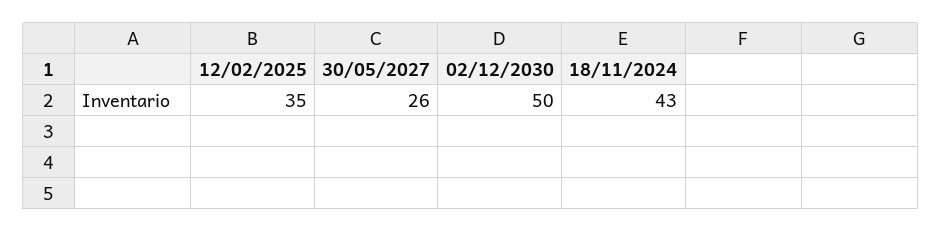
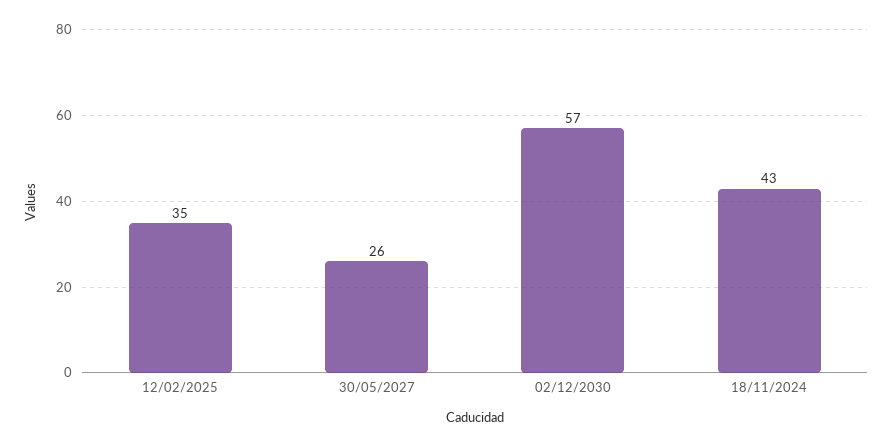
02/12/2030: 50 -> 57

